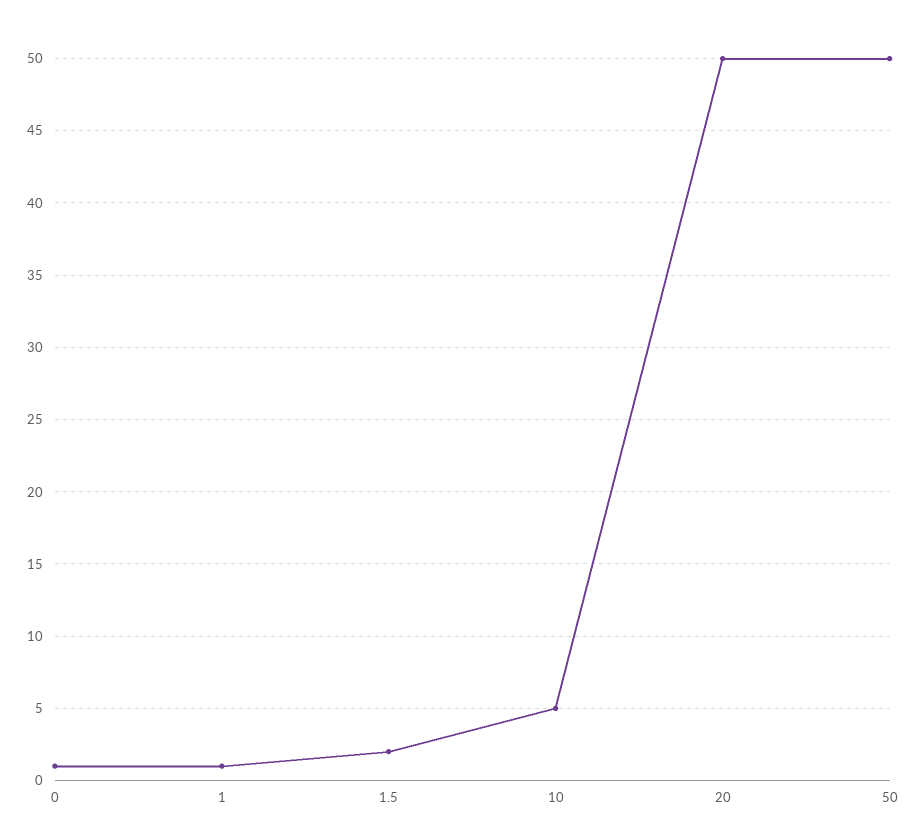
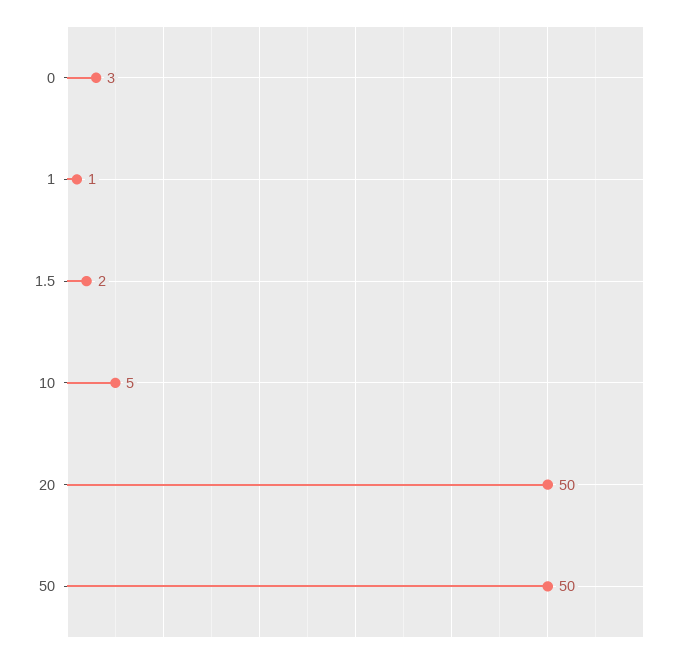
0: 1 -> 3

